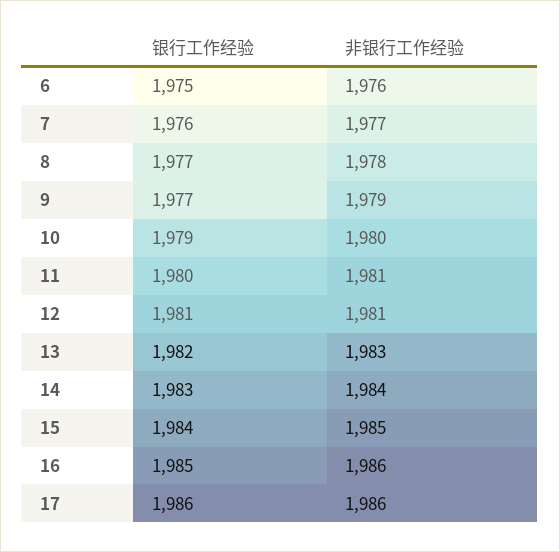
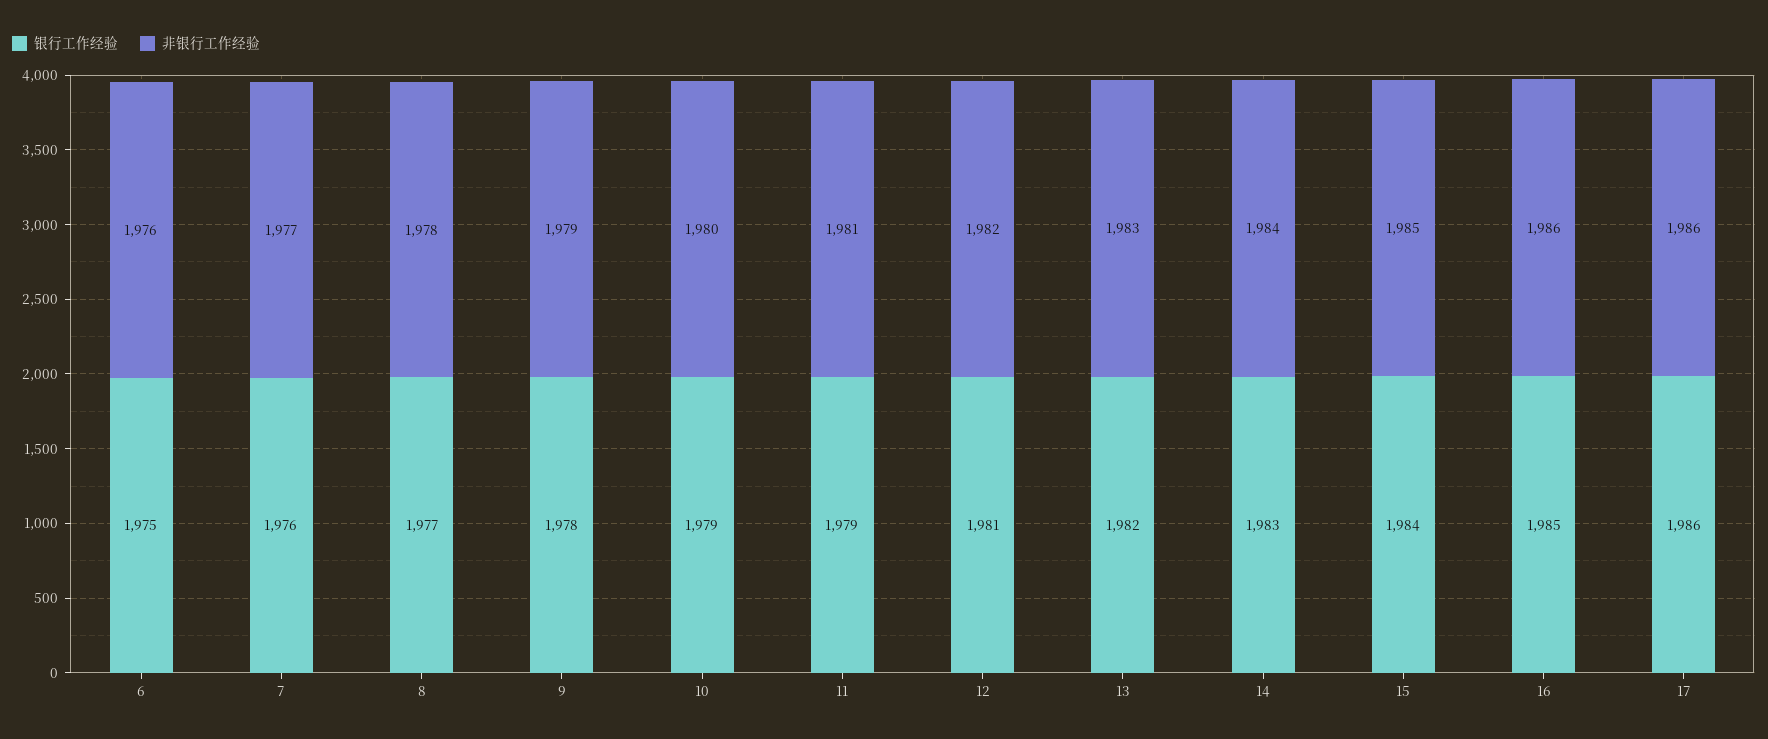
银行工作经验, 9: 1977 -> 1978
银行工作经验, 11: 1980 -> 1979
非银行工作经验, 12: 1981 -> 1982

